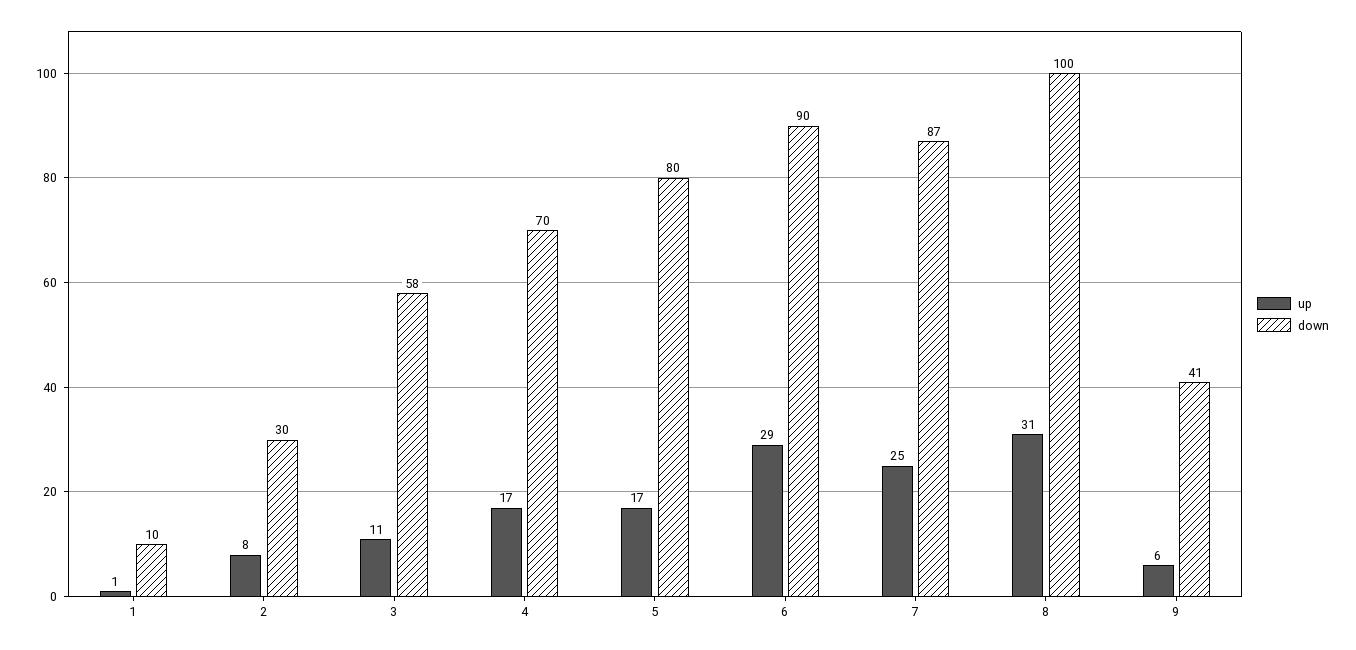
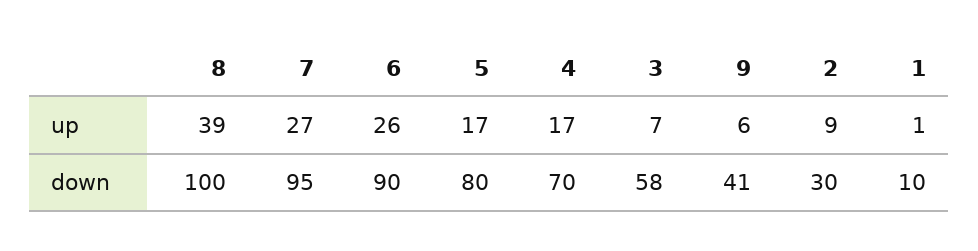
up, 2: 8 -> 9
up, 3: 11 -> 7
up, 6: 29 -> 26
up, 7: 25 -> 27
down, 7: 87 -> 95
up, 8: 31 -> 39

